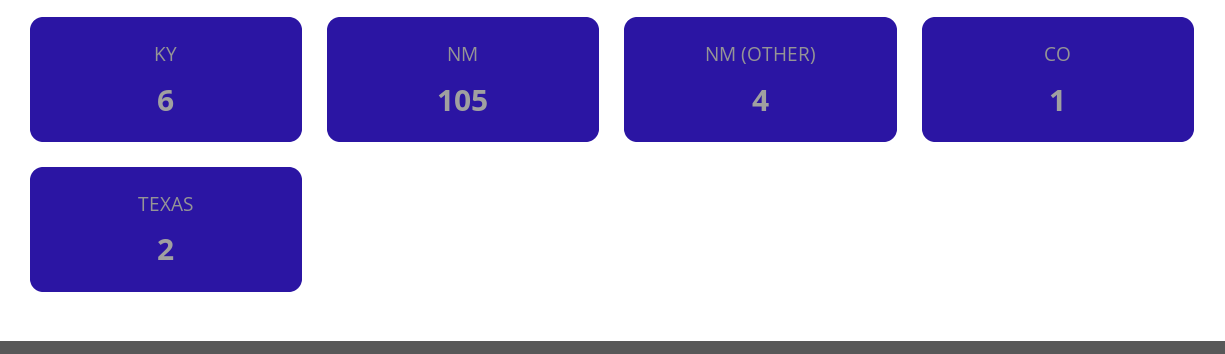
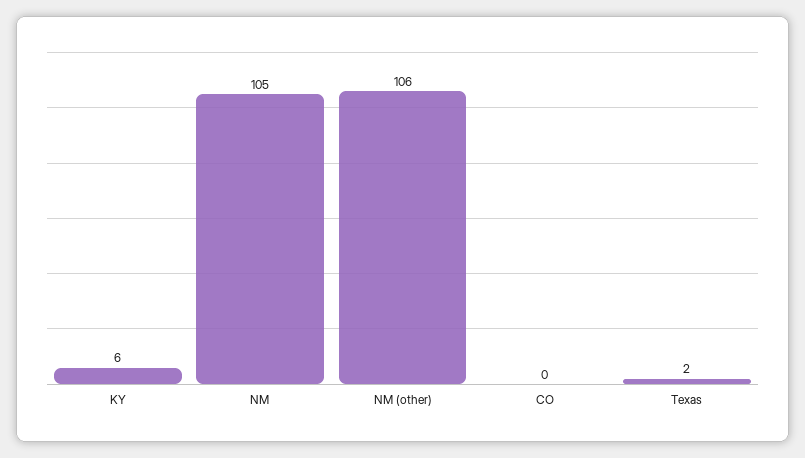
NM (OTHER): 4 -> 106
CO: 1 -> 0

